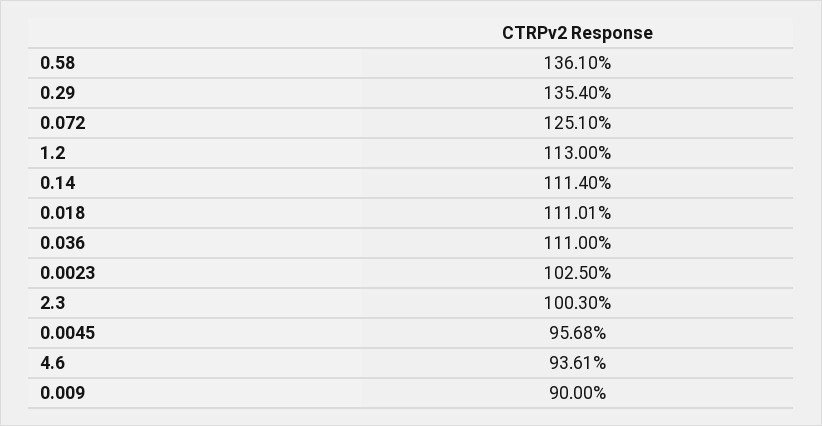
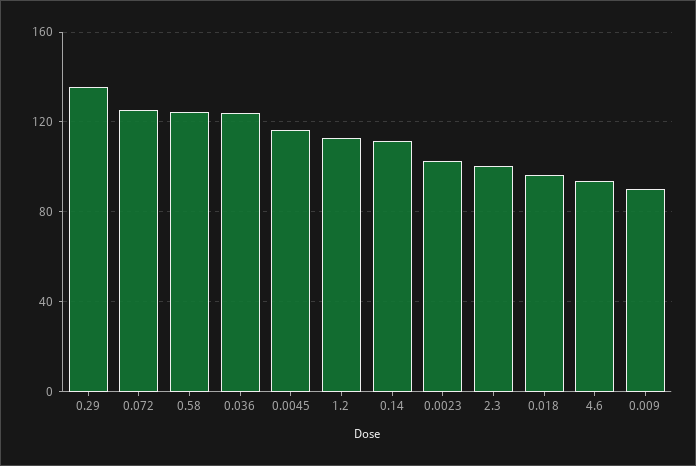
0.58: 136.1 -> 125
0.018: 111.01 -> 95
0.036: 111 -> 125
0.0045: 95.68 -> 115

